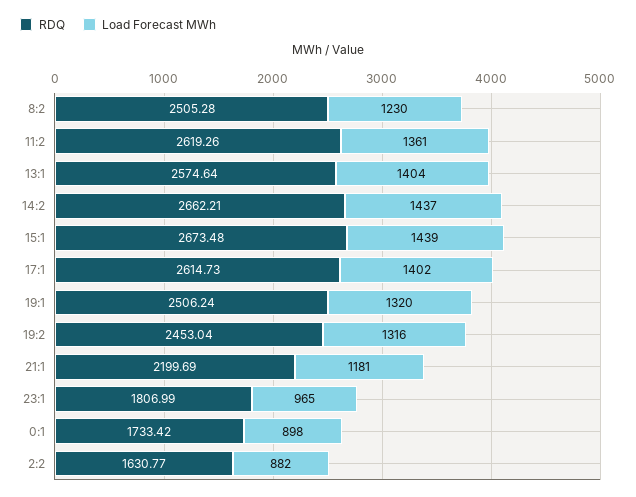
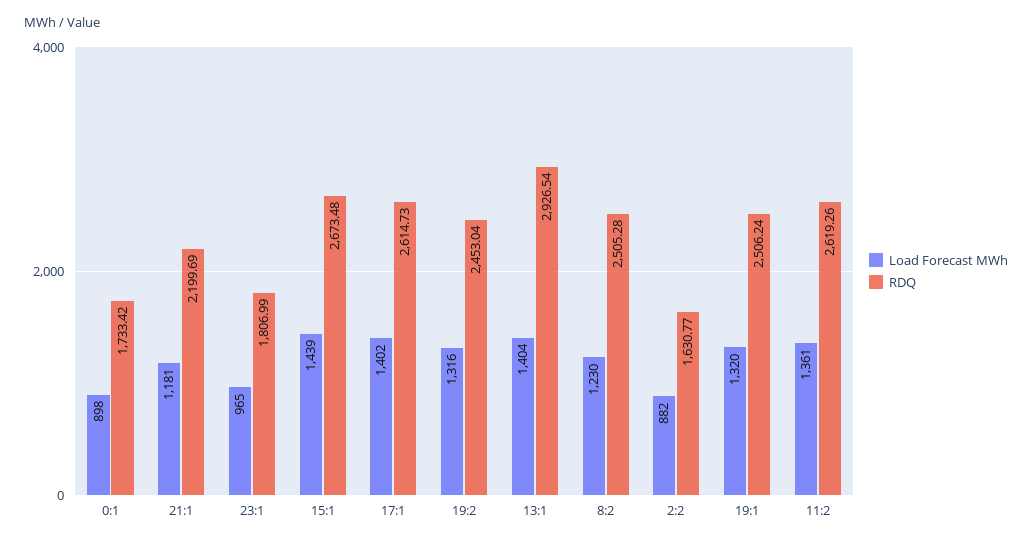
RDQ, 13:1: 2574.64 -> 2926.54
RDQ, 14:2: 2662.21 -> none
Load Forecast MWh, 14:2: 1437 -> none

